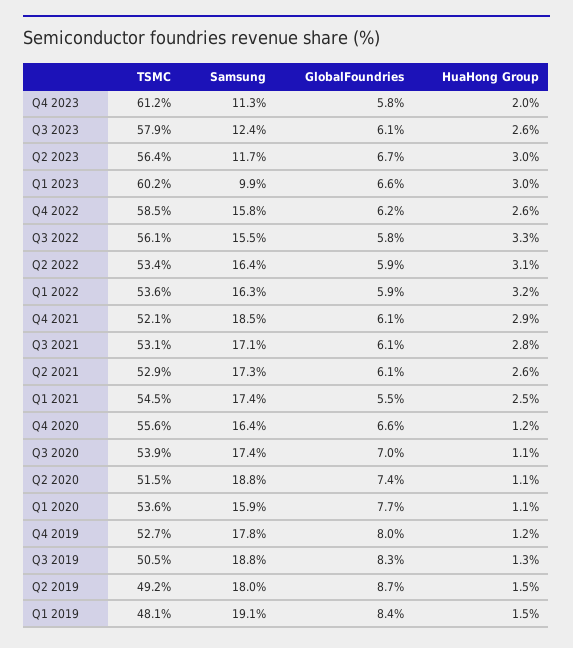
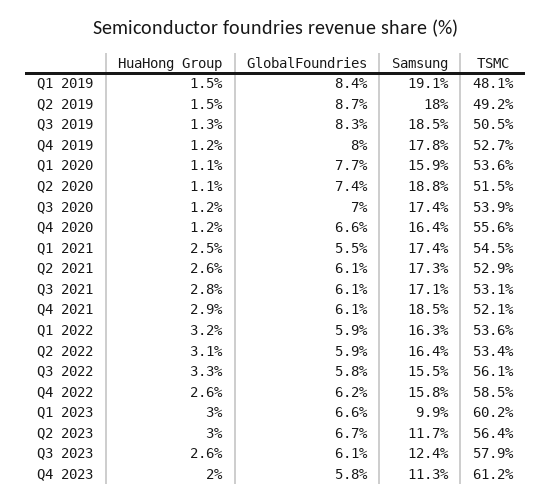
HuaHong Group, Q3 2020: 1.1 -> 1.2
Samsung, Q3 2019: 18.8 -> 18.5

